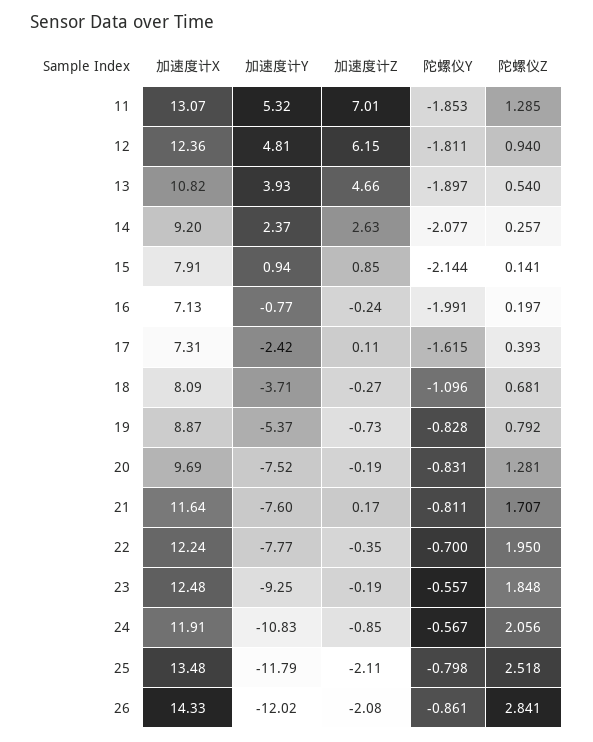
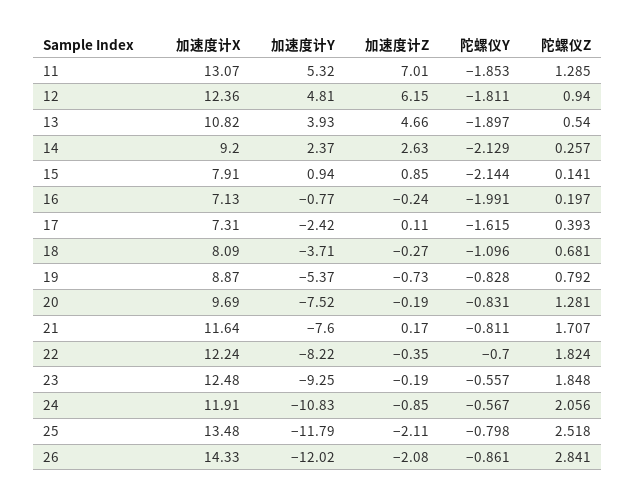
陀螺仪Y, 14: -2.077 -> -2.129
加速度计Y, 22: -7.77 -> -8.22
陀螺仪Z, 22: 1.95 -> 1.824

